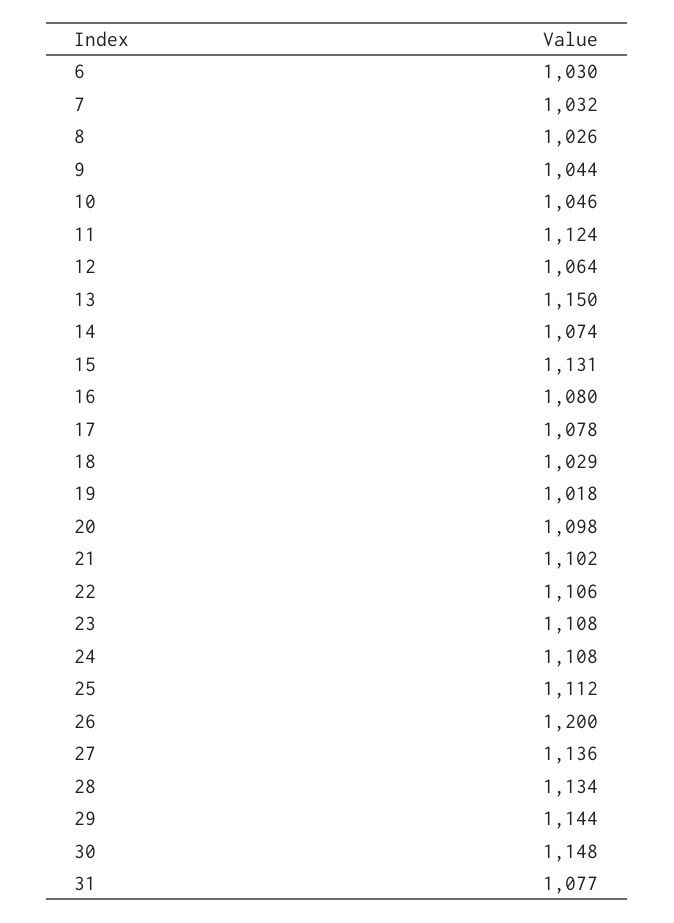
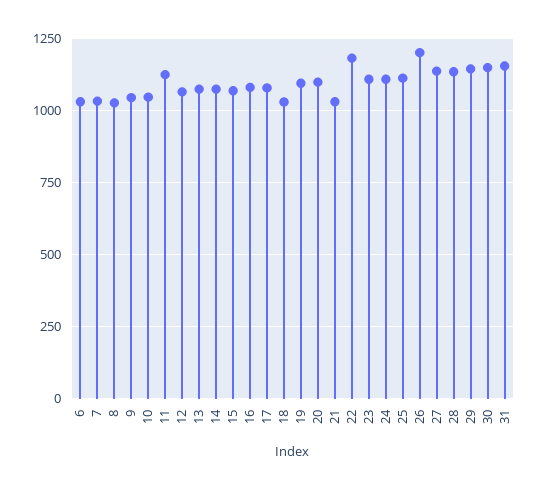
13: 1150 -> 1075
15: 1131 -> 1075
19: 1018 -> 1100
21: 1102 -> 1025
22: 1106 -> 1175
31: 1077 -> 1150

